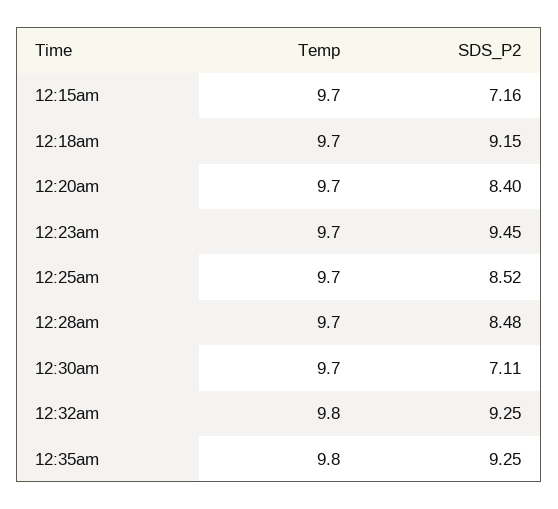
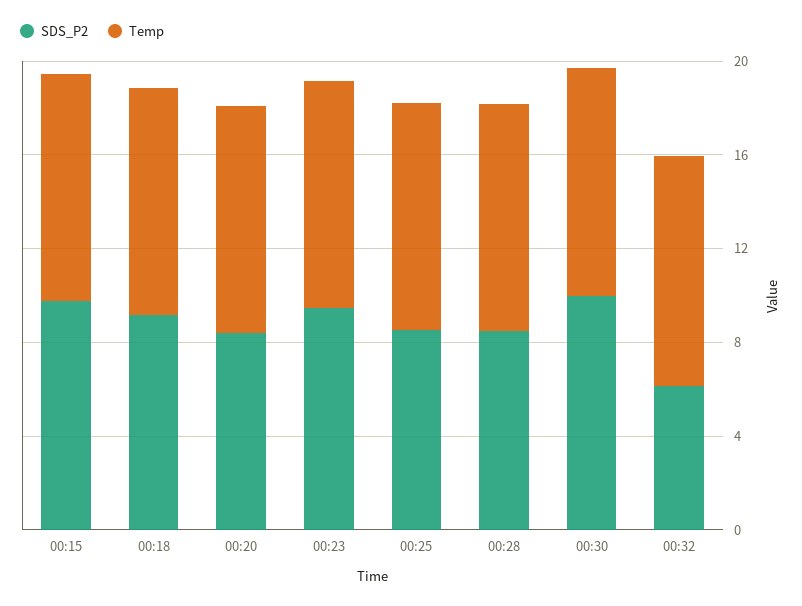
SDS_P2, 12:15am: 7.16 -> 10
SDS_P2, 12:30am: 7.11 -> 10
SDS_P2, 12:32am: 9.25 -> 6
Temp, 12:35am: 9.8 -> none
SDS_P2, 12:35am: 9.25 -> none

